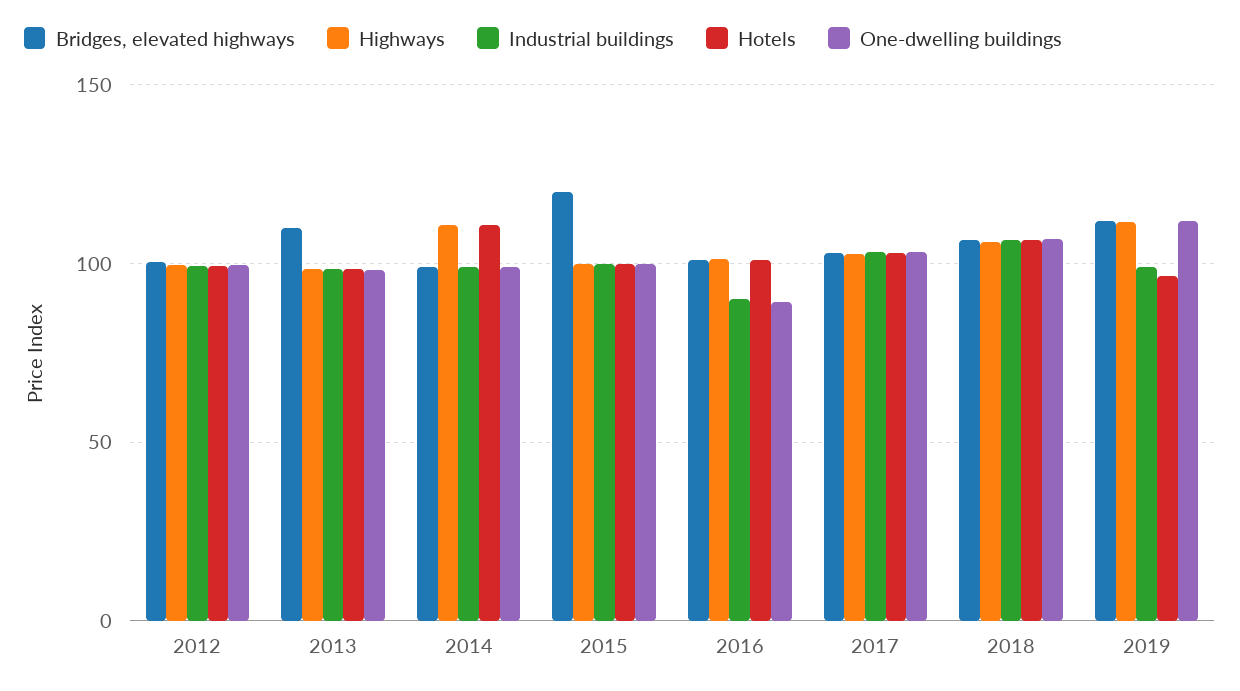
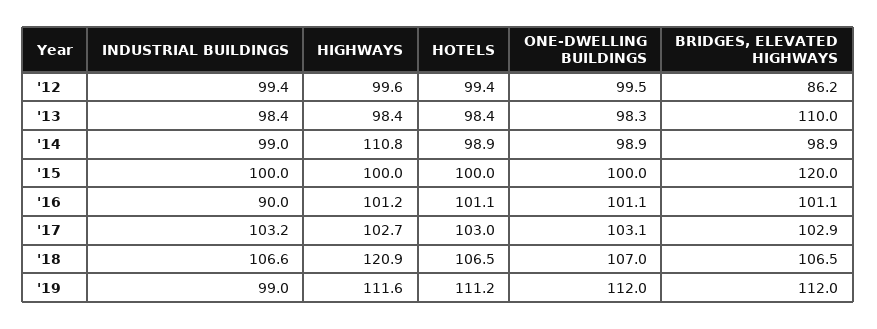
Bridges, elevated highways, 2012: 100 -> 86.2
Hotels, 2014: 110 -> 98.9
One-dwelling buildings, 2016: 90 -> 101.1
Highways, 2018: 105 -> 120.9
Hotels, 2019: 95 -> 111.2

